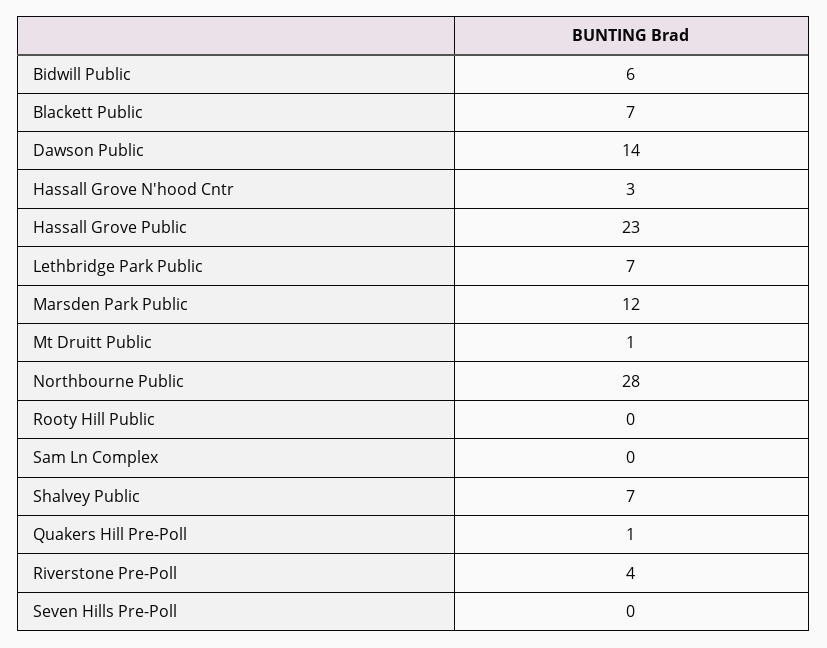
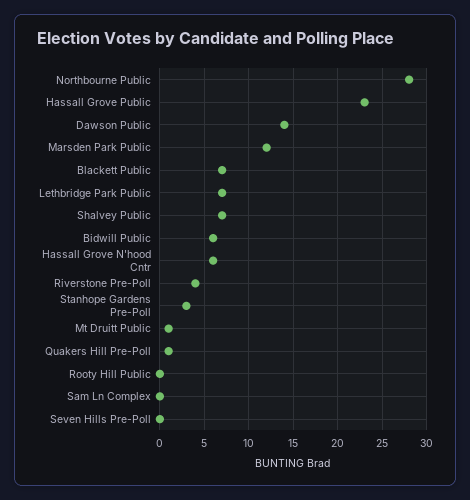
Hassall Grove N'hood Cntr: 3 -> 6
Stanhope Gardens Pre-Poll: none -> 3

